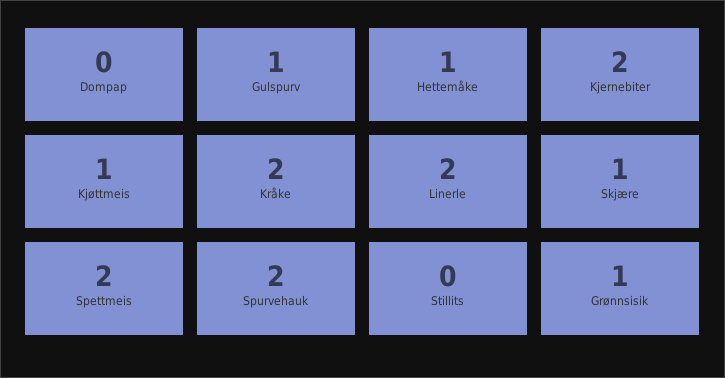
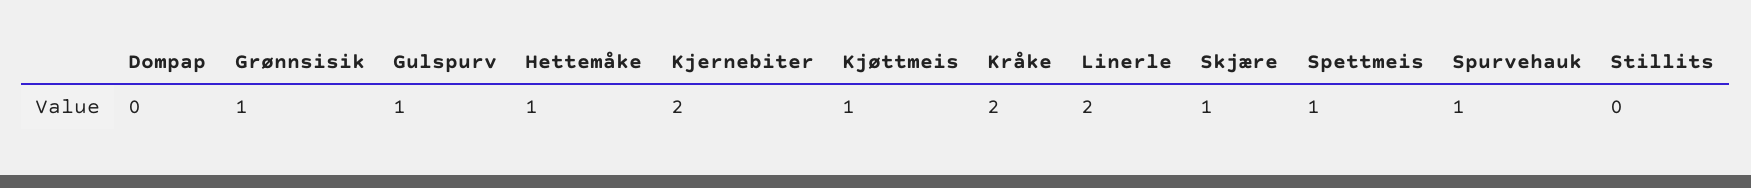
Spettmeis: 2 -> 1
Spurvehauk: 2 -> 1

